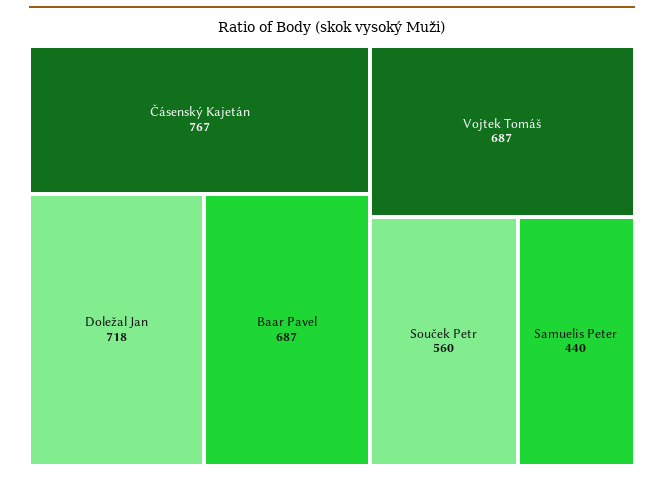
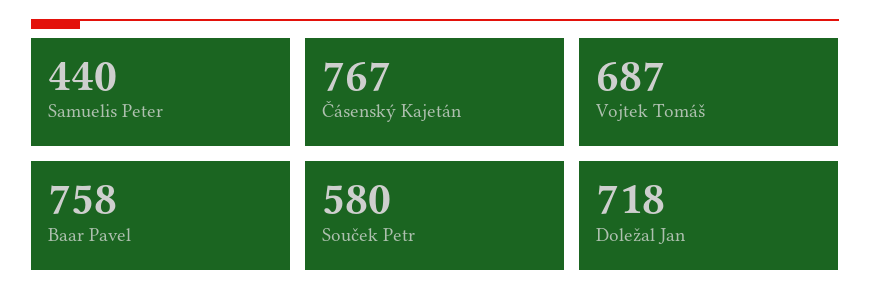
Baar Pavel: 687 -> 758
Souček Petr: 560 -> 580

